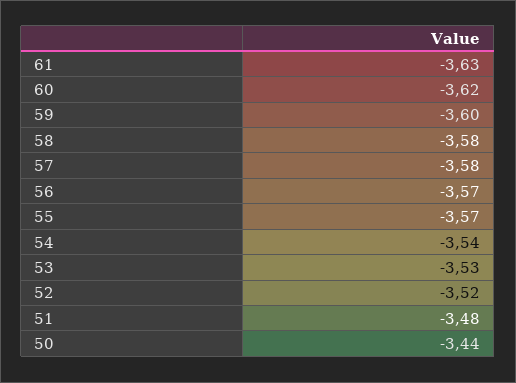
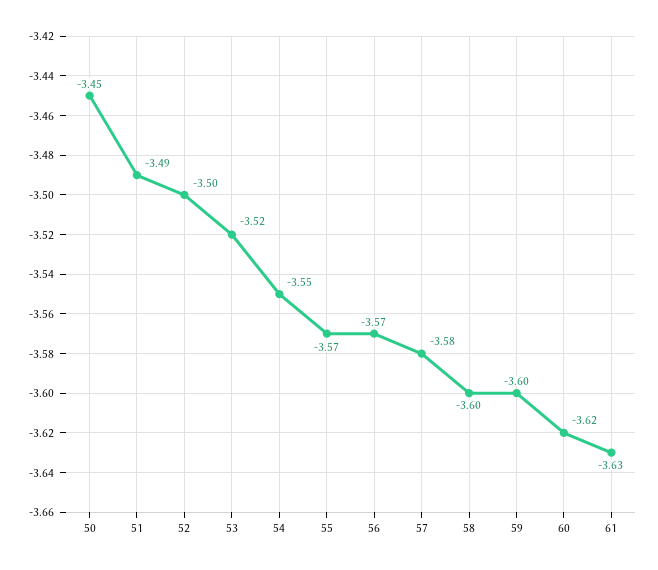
58: -3.58 -> -3.6
54: -3.54 -> -3.55
53: -3.53 -> -3.52
52: -3.52 -> -3.5
51: -3.48 -> -3.49
50: -3.44 -> -3.45

